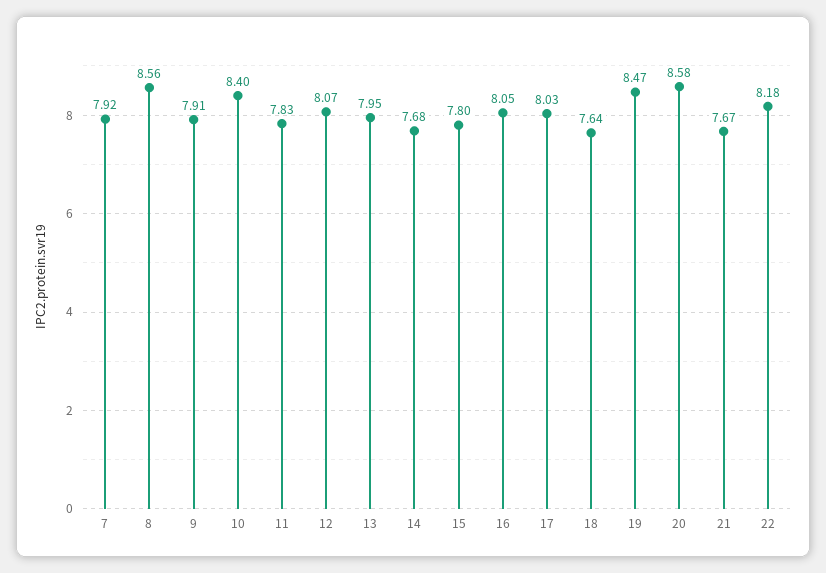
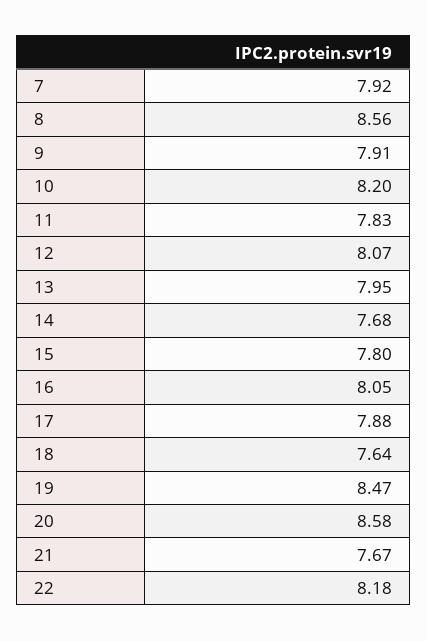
10: 8.4 -> 8.2
17: 8.03 -> 7.88

